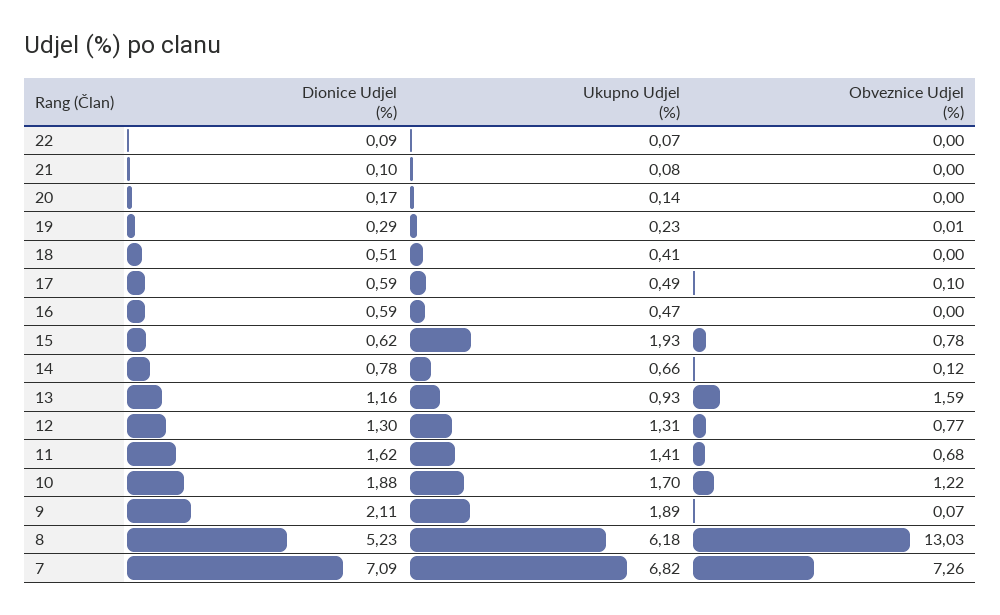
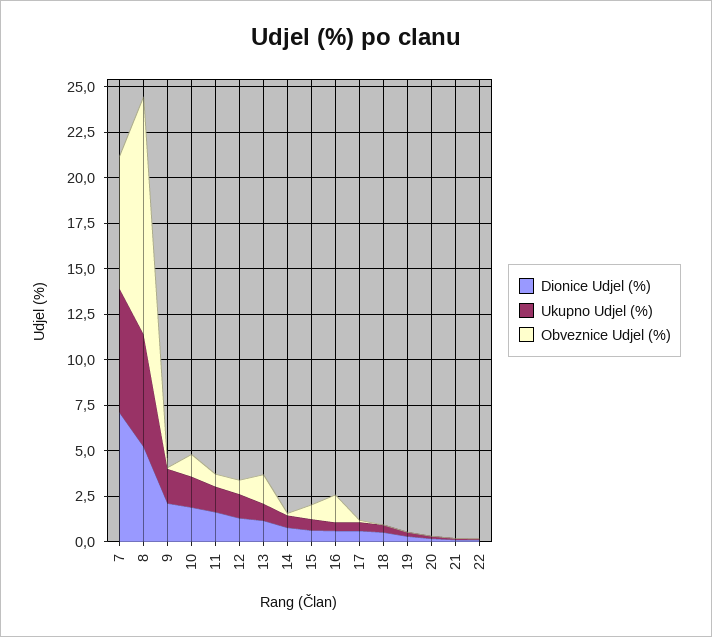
Obveznice Udjel (%), 16: 0 -> 1.5
Ukupno Udjel (%), 15: 1.93 -> 0.5

